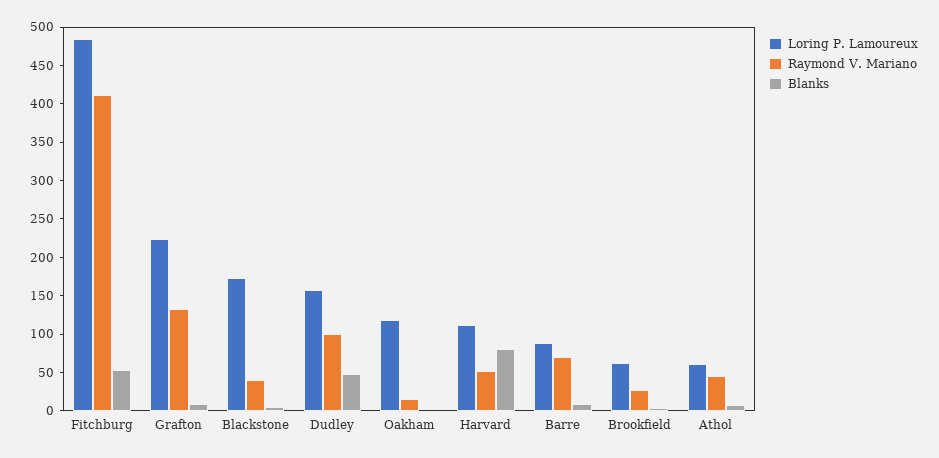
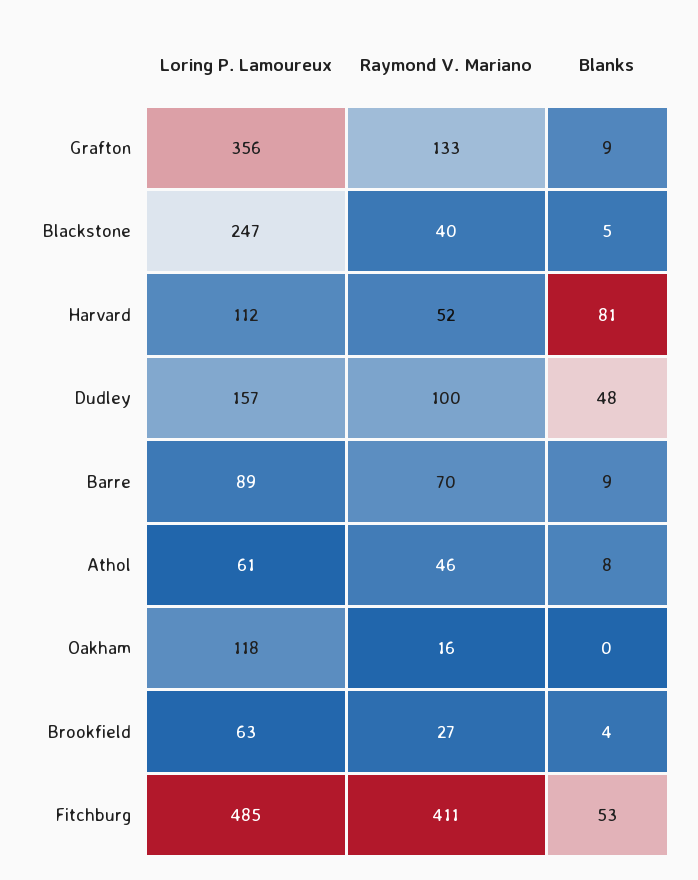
Loring P. Lamoureux, Grafton: 225 -> 356
Loring P. Lamoureux, Blackstone: 175 -> 247

